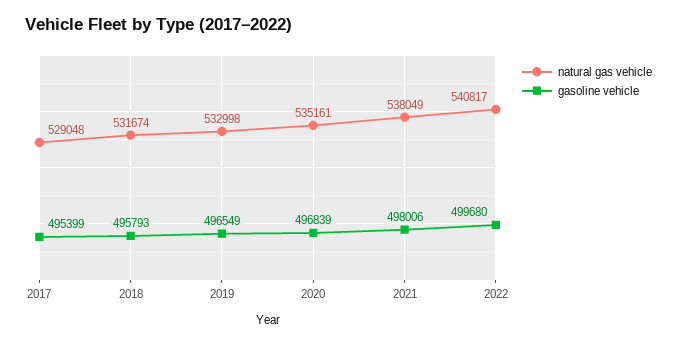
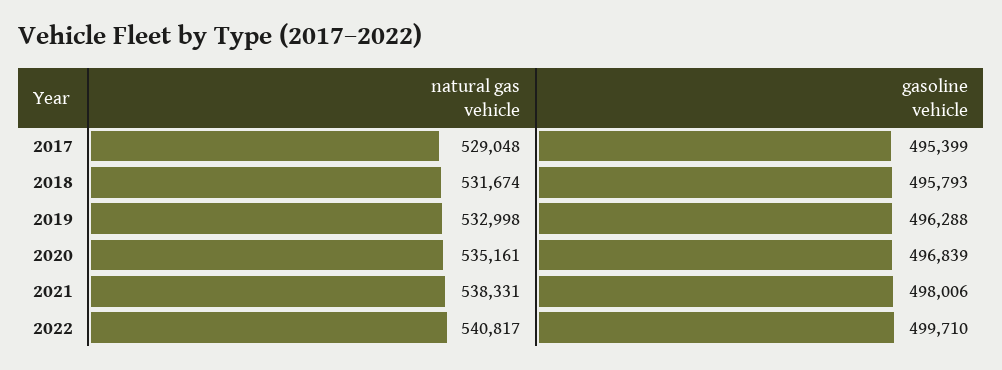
gasoline vehicle, 2019: 496549 -> 496288
natural gas vehicle, 2021: 538049 -> 538331
gasoline vehicle, 2022: 499680 -> 499710

